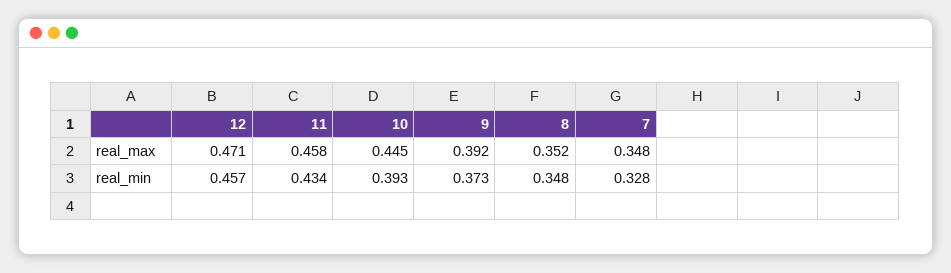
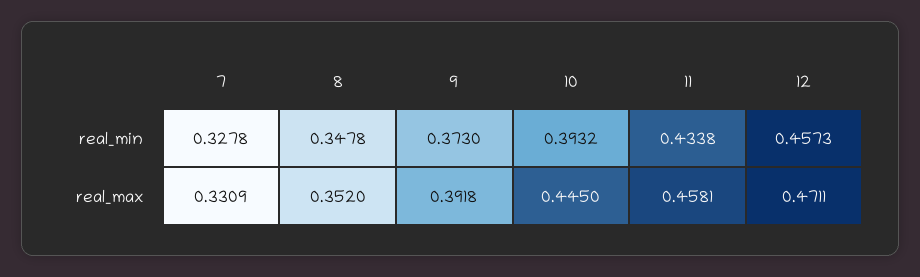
7, real_max: 0.348 -> 0.3309

